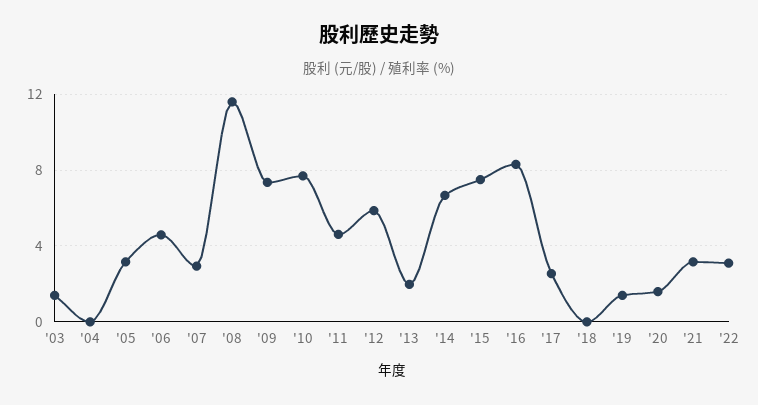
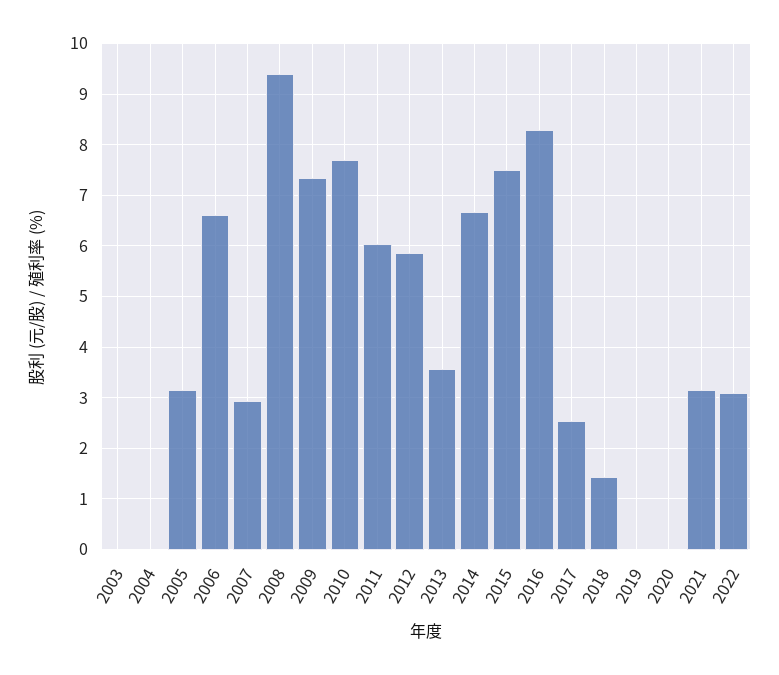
'03: 1.5 -> 0
'06: 4.5 -> 6.6
'08: 11.5 -> 9.4
'11: 4.5 -> 6
'13: 2 -> 3.6
'18: 0 -> 1.4
'19: 1.5 -> 0
'20: 1.5 -> 0

